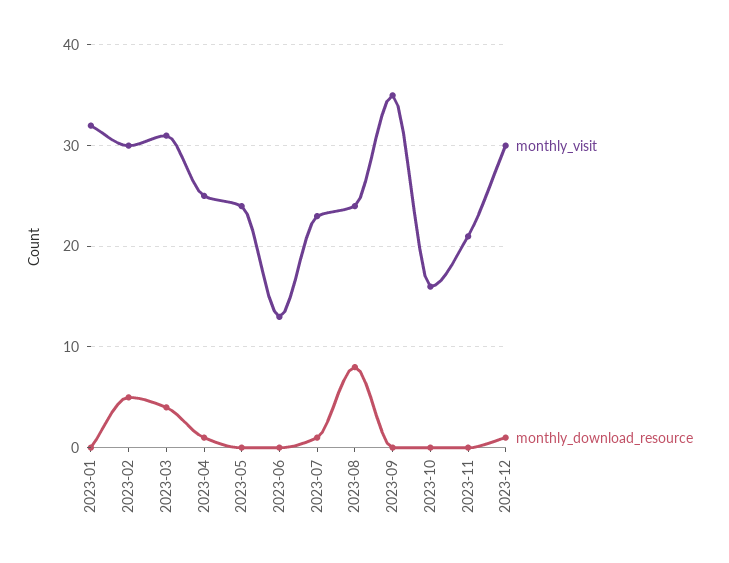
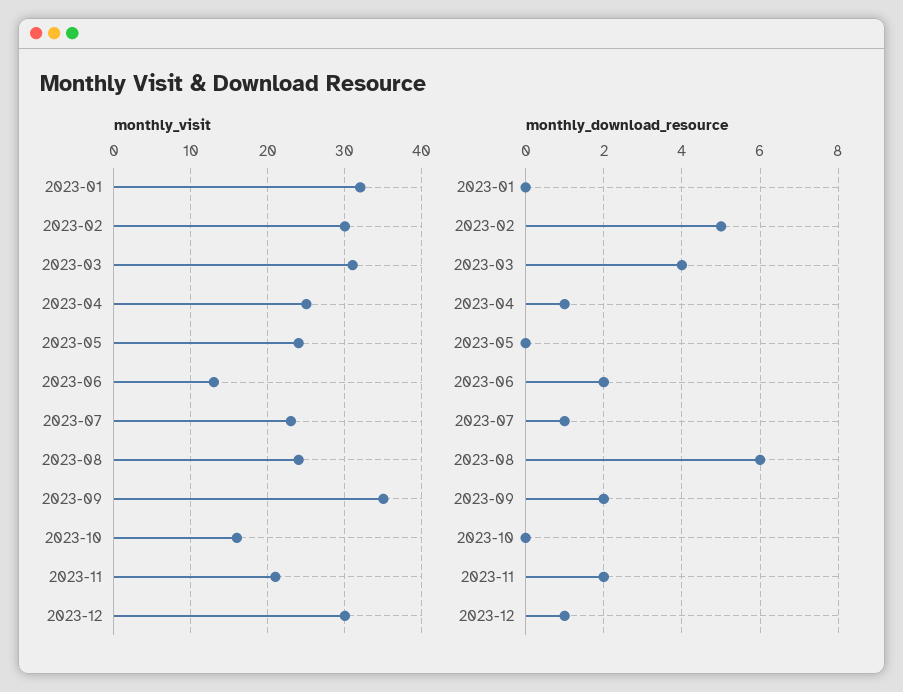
monthly_download_resource, 2023-06: 0 -> 2
monthly_download_resource, 2023-08: 8 -> 6
monthly_download_resource, 2023-09: 0 -> 2
monthly_download_resource, 2023-11: 0 -> 2

